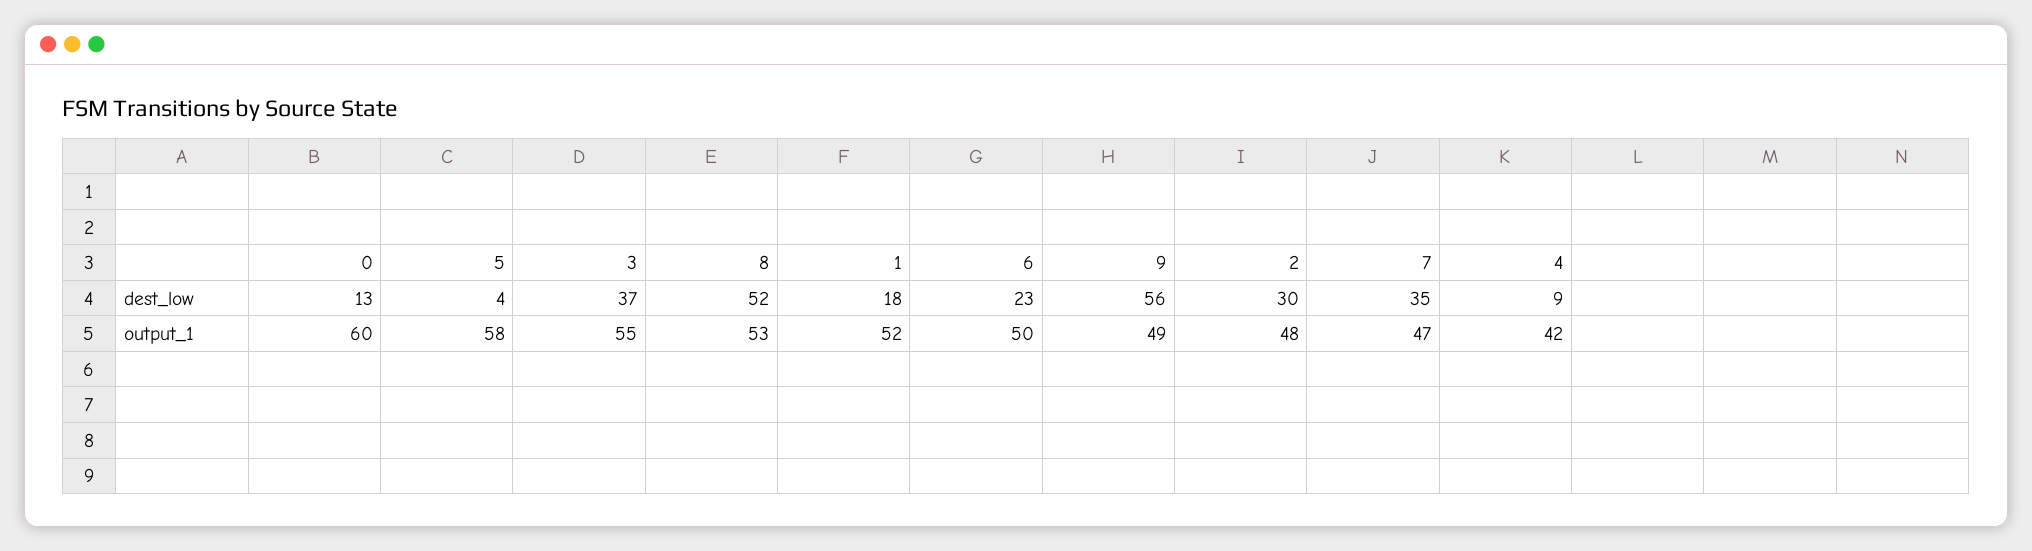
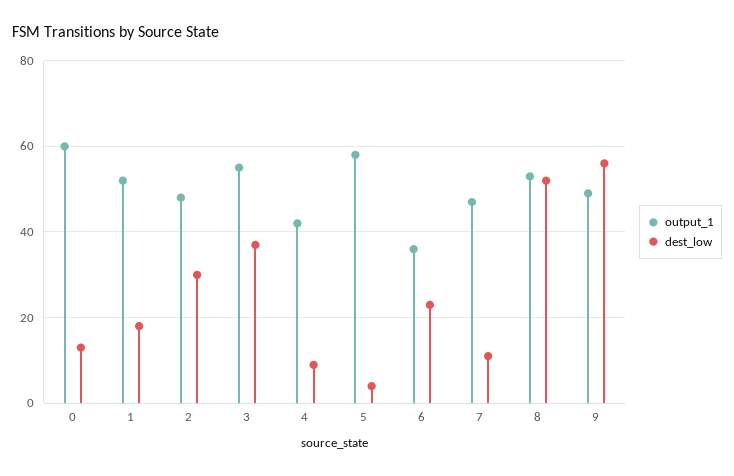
dest_low, 7: 35 -> 10
output_1, 6: 50 -> 35

